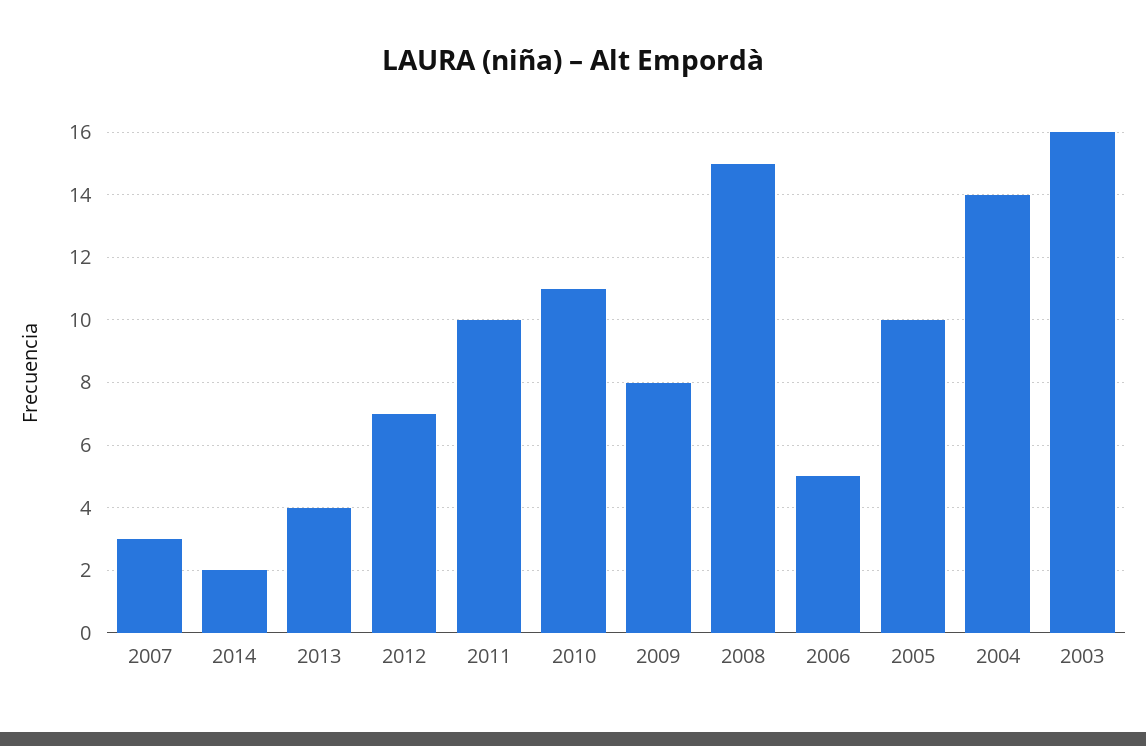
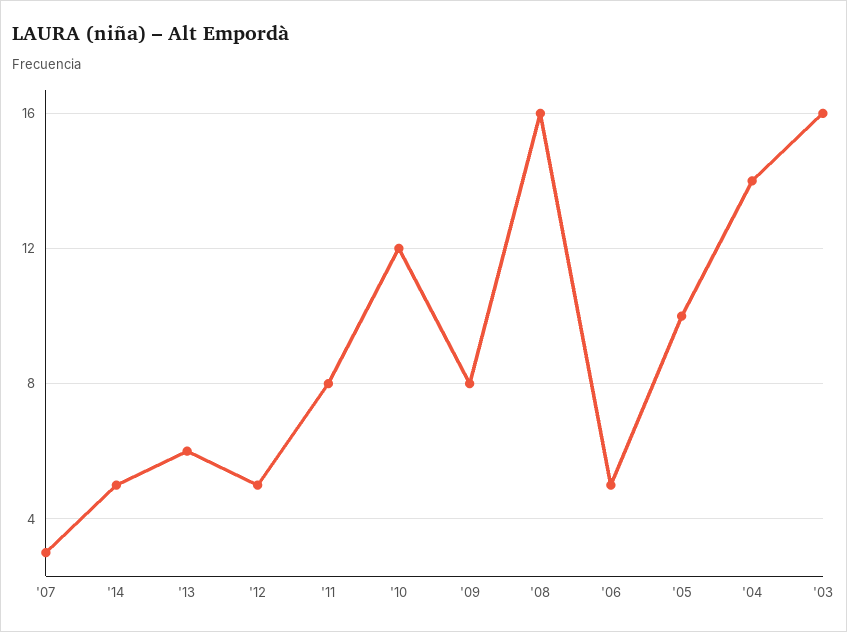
2014: 2 -> 5
2013: 4 -> 6
2012: 7 -> 5
2011: 10 -> 8
2010: 11 -> 12
2008: 15 -> 16

